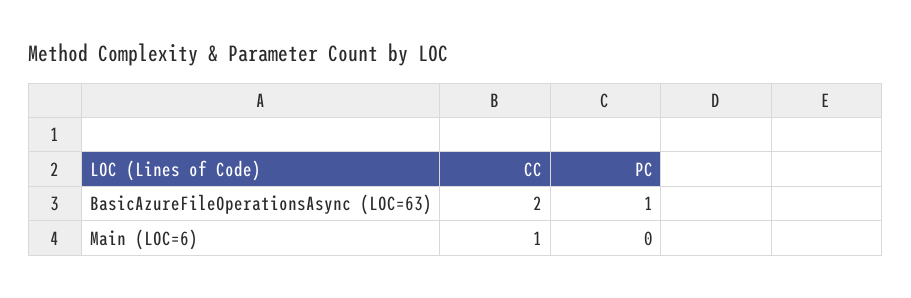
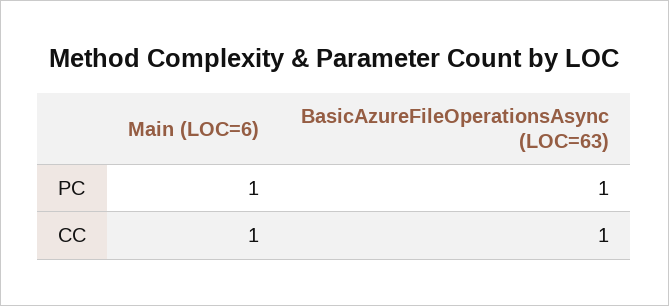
CC, BasicAzureFileOperationsAsync (LOC=63): 2 -> 1
PC, Main (LOC=6): 0 -> 1

